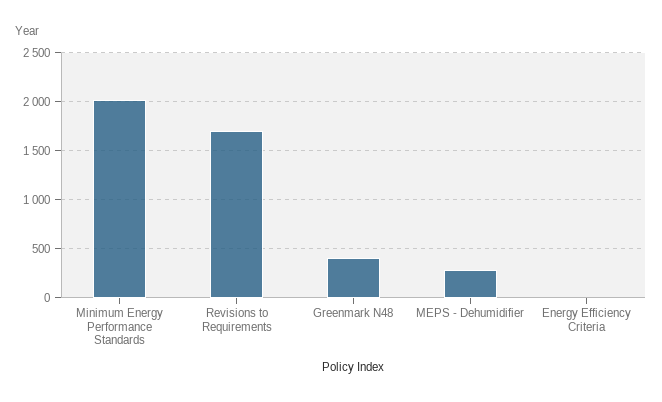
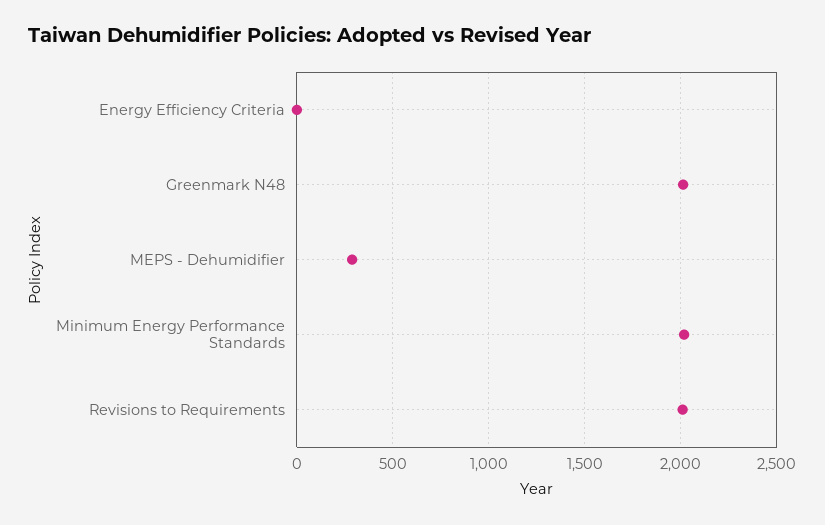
Revisions to Requirements: 1700 -> 2000
Greenmark N48: 400 -> 2000

